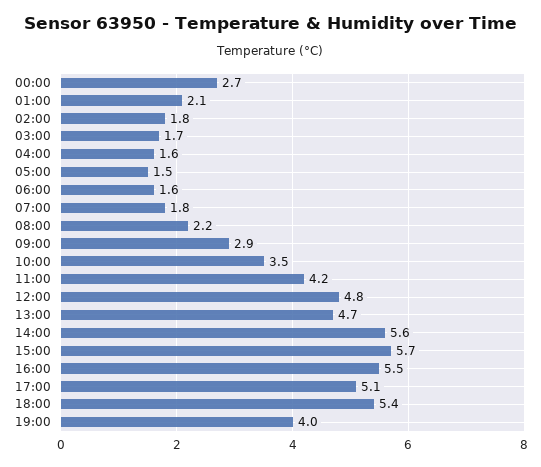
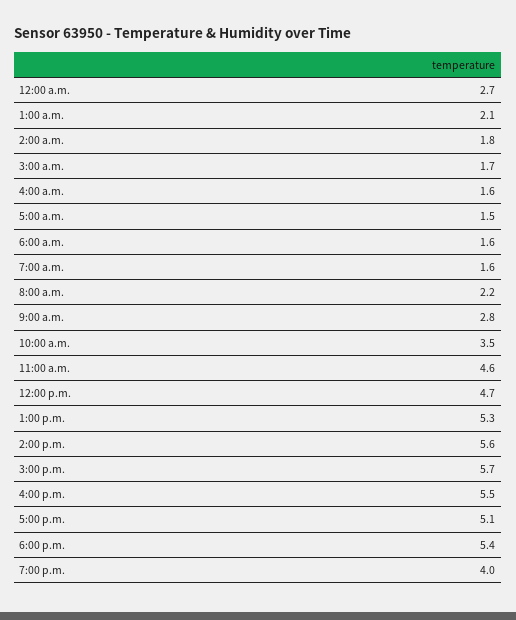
07:00: 1.8 -> 1.6
09:00: 2.9 -> 2.8
11:00: 4.2 -> 4.6
12:00: 4.8 -> 4.7
13:00: 4.7 -> 5.3

